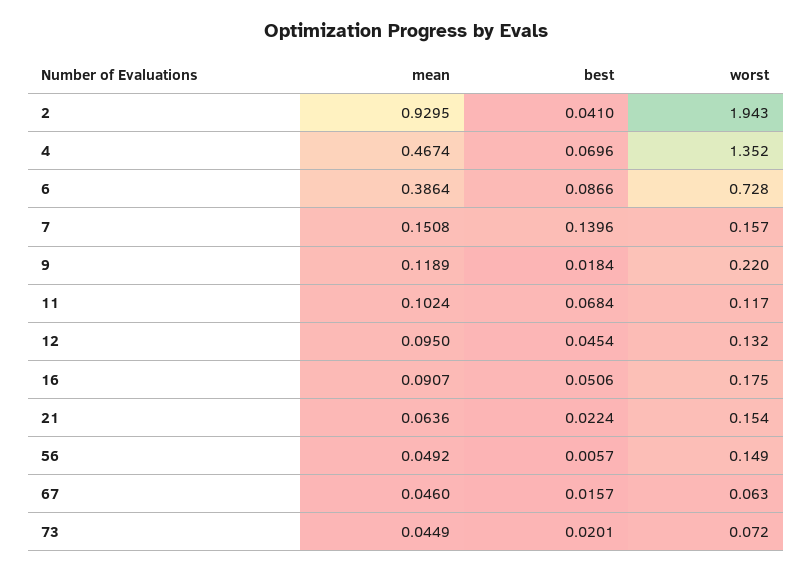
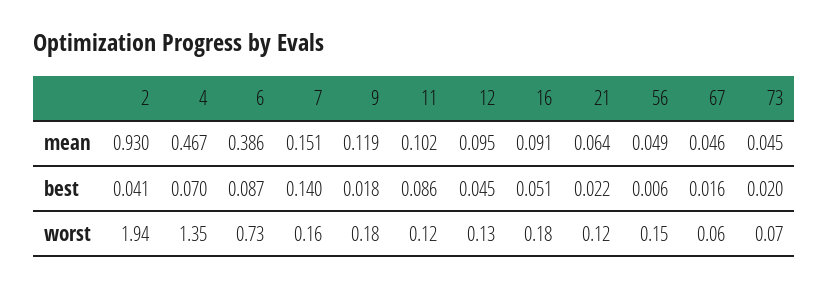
worst, 9: 0.22 -> 0.18
best, 11: 0.0684 -> 0.086
worst, 21: 0.154 -> 0.12

